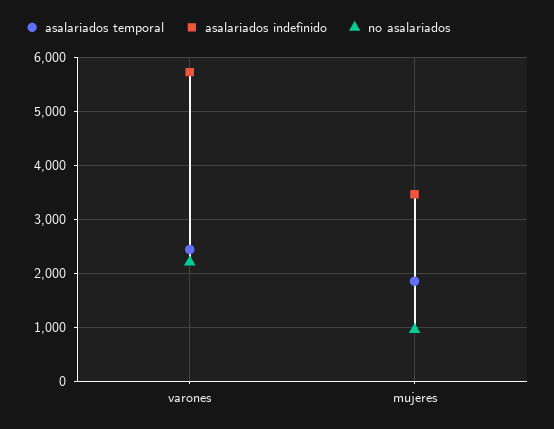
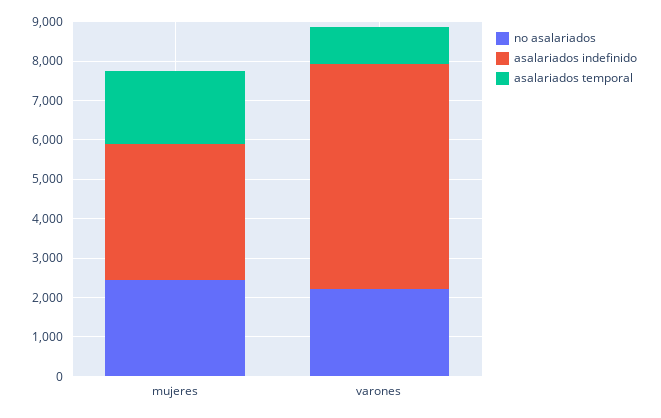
asalariados temporal, varones: 2400 -> 1000
no asalariados, mujeres: 1000 -> 2500

